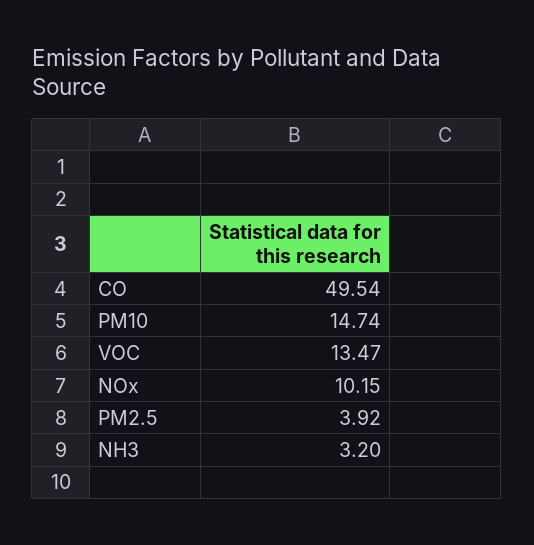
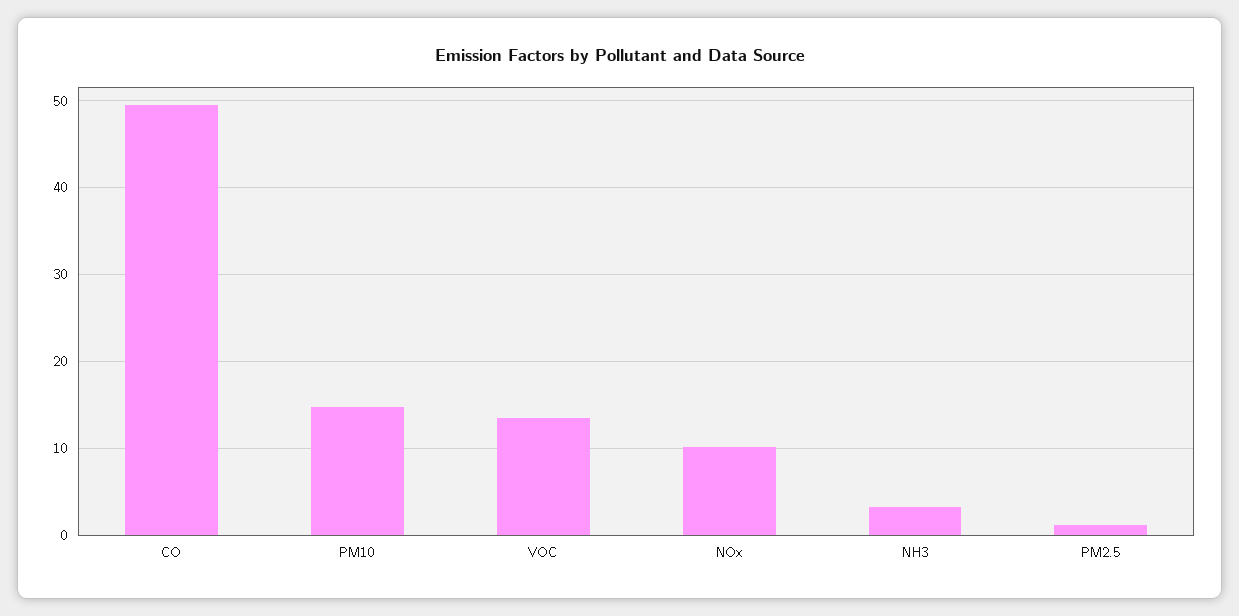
PM2.5: 3.92 -> 1

